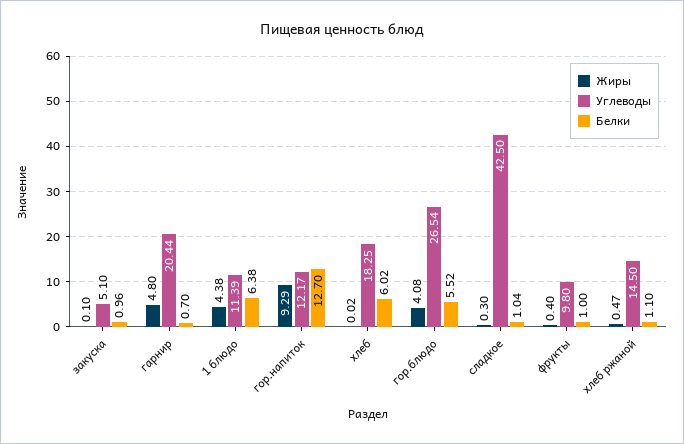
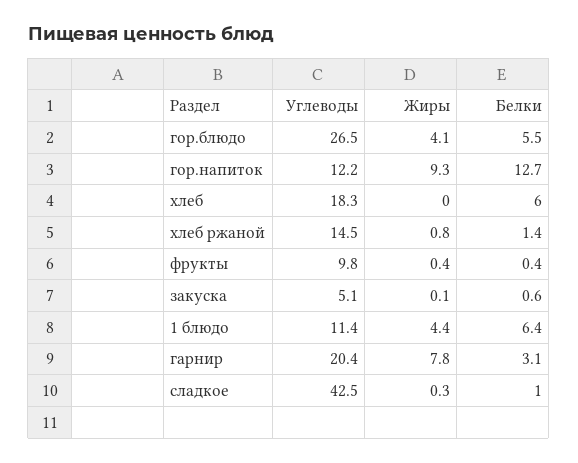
Белки, закуска: 0.96 -> 0.6
Жиры, гарнир: 4.8 -> 7.8
Белки, гарнир: 0.7 -> 3.1
Белки, фрукты: 1 -> 0.4
Жиры, хлеб ржаной: 0.47 -> 0.8
Белки, хлеб ржаной: 1.1 -> 1.4

